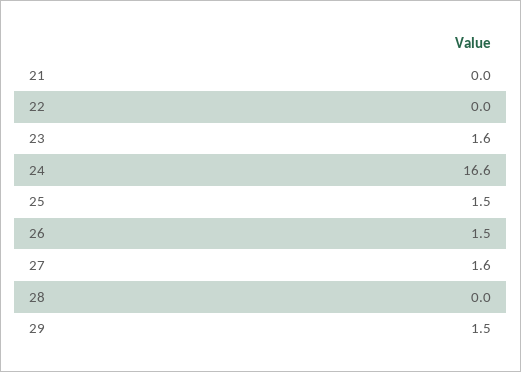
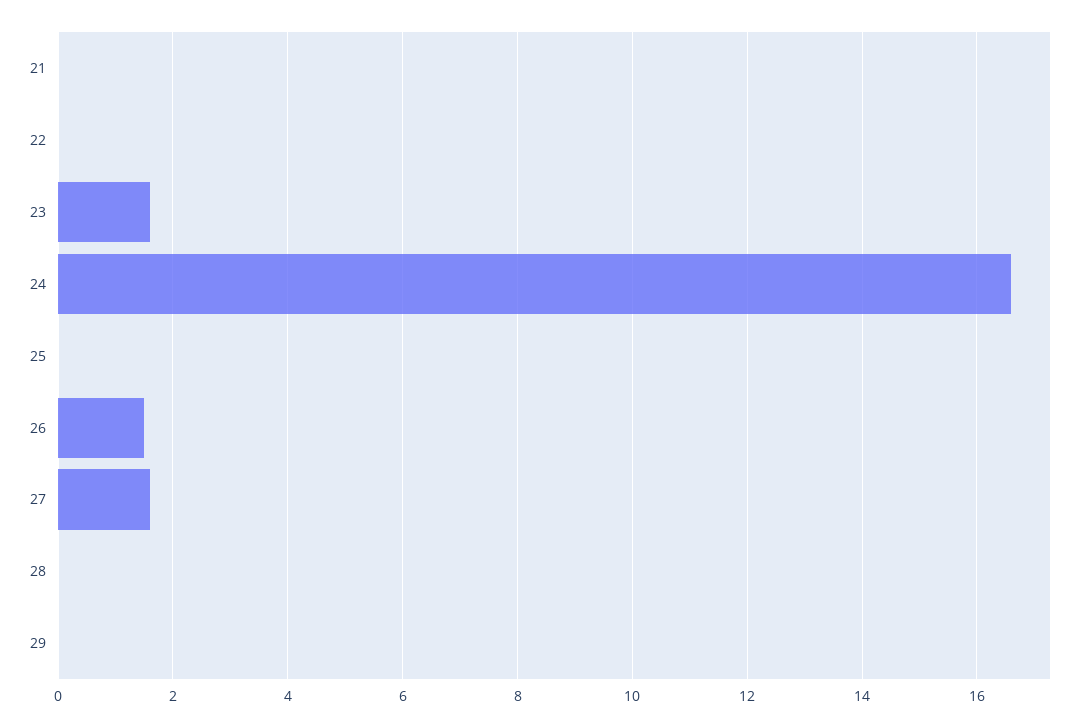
25: 1.5 -> 0
29: 1.5 -> 0

